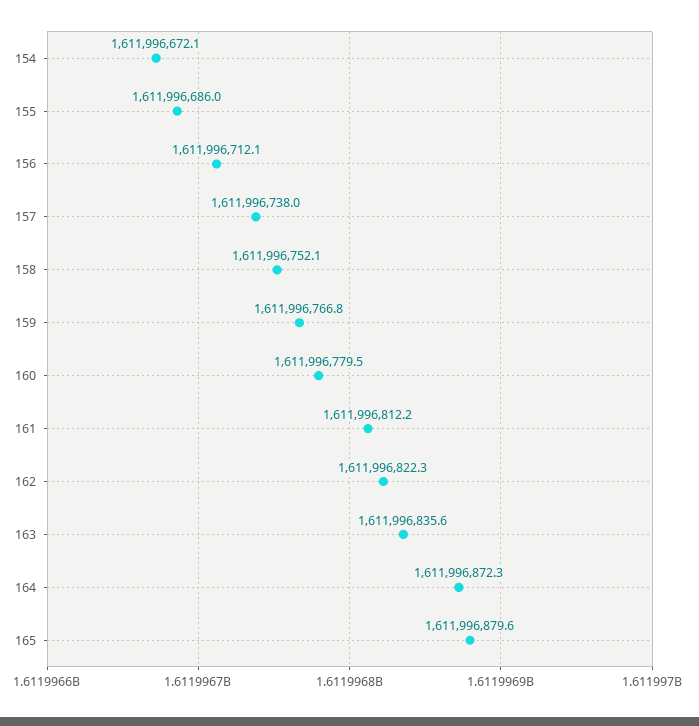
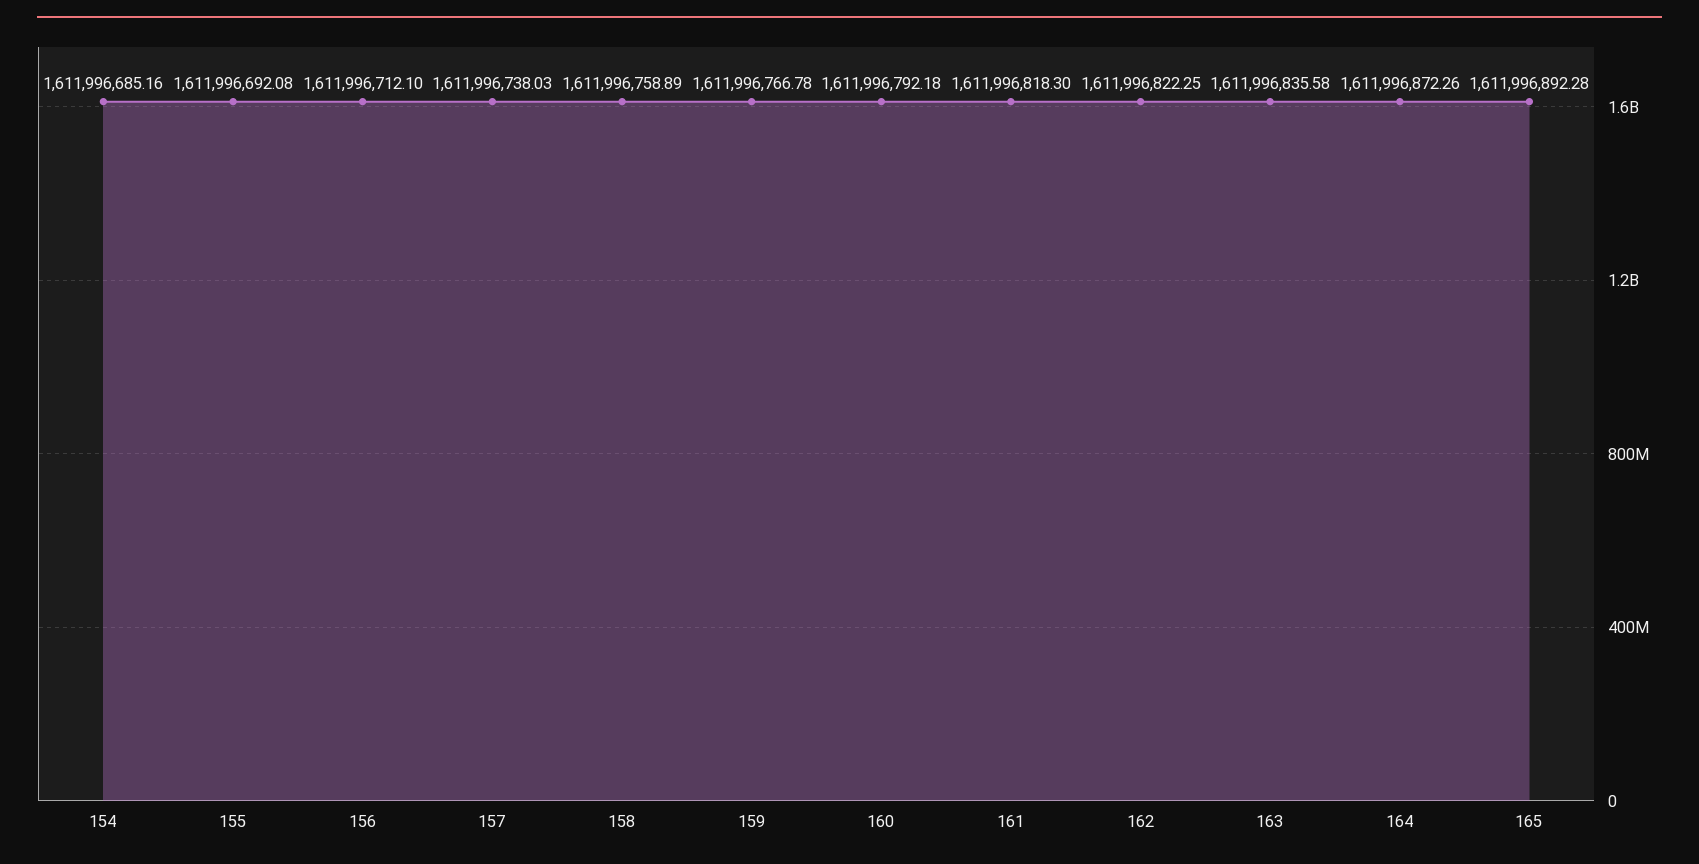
154: 1611996672.1 -> 1611996685.16
155: 1611996686 -> 1611996692.08
158: 1611996752.1 -> 1611996758.89
160: 1611996779.5 -> 1611996792.18
161: 1611996812.2 -> 1611996818.3
165: 1611996879.6 -> 1611996892.28

